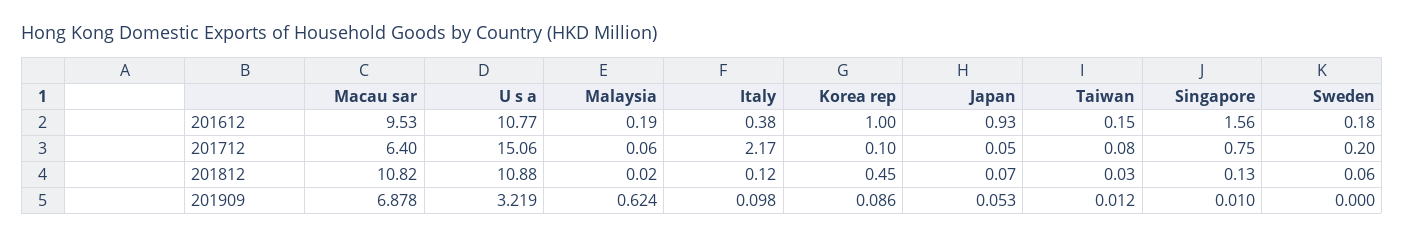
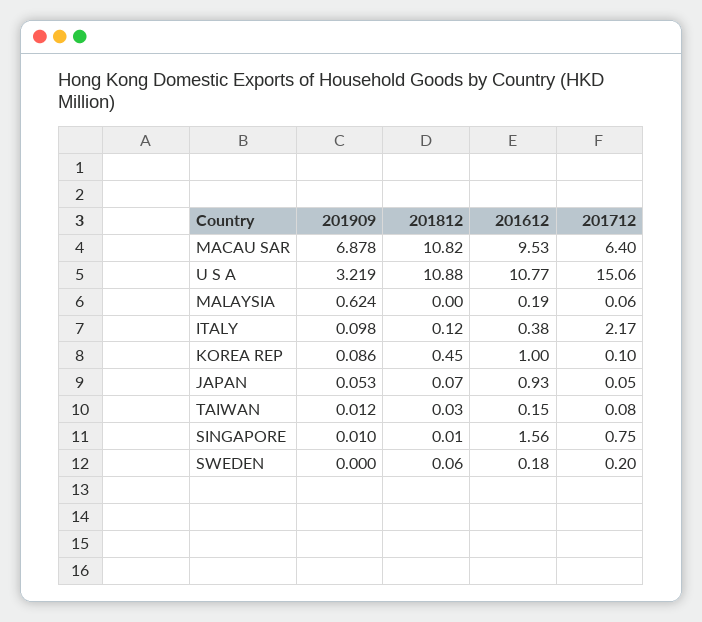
Malaysia, 201812: 0.02 -> 0
Singapore, 201812: 0.13 -> 0.01

